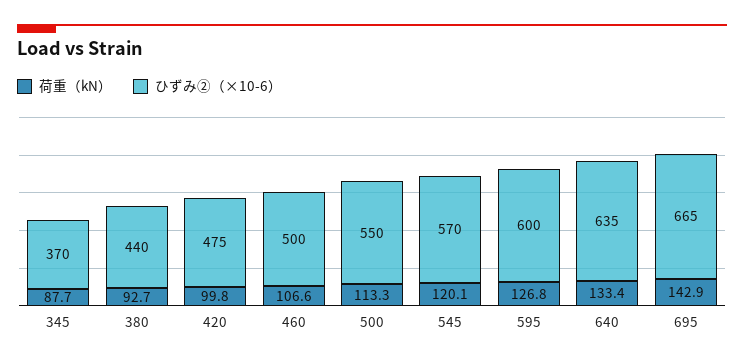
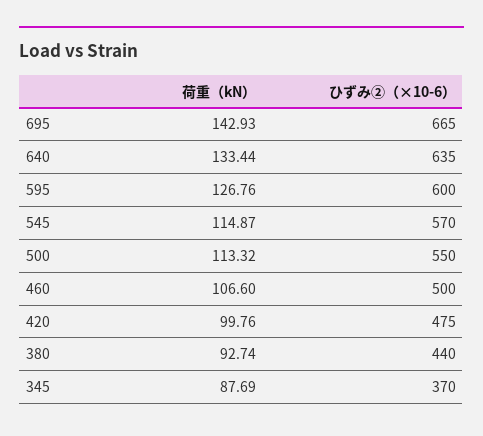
荷重（kN）, 545: 120.1 -> 114.87

